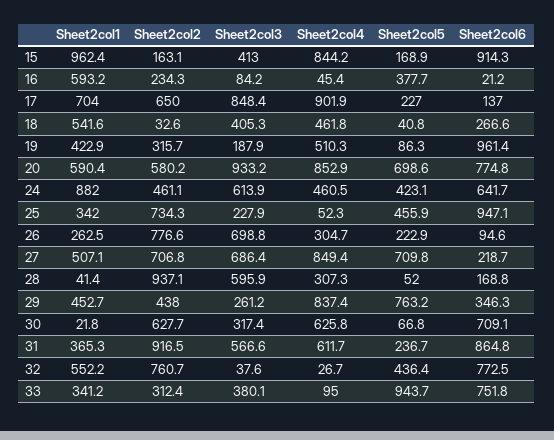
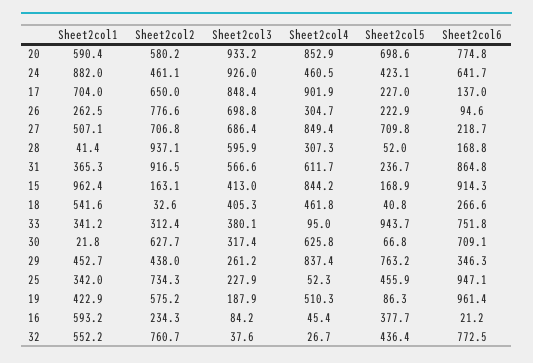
Sheet2col2, 19: 315.7 -> 575.2
Sheet2col3, 24: 613.9 -> 926

